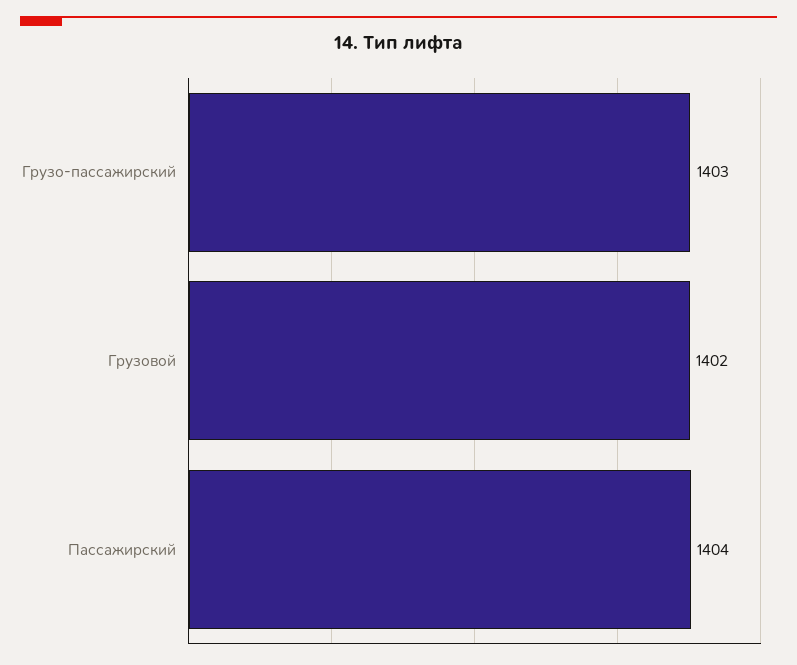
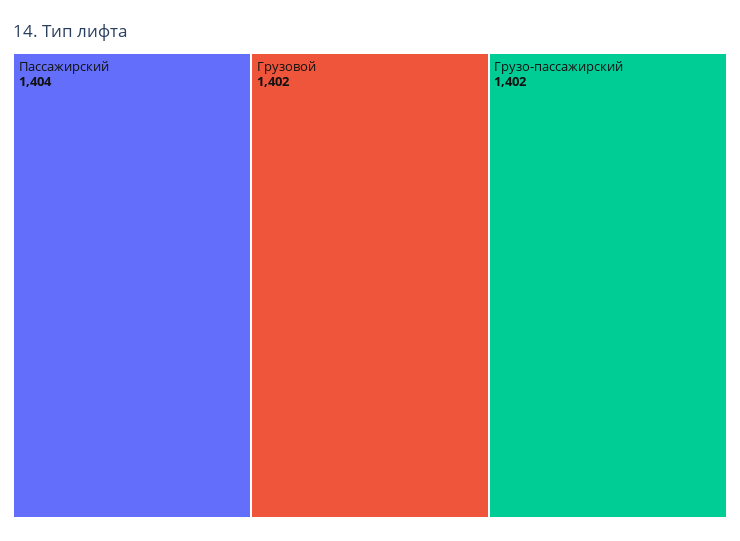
Грузо-пассажирский: 1403 -> 1402

